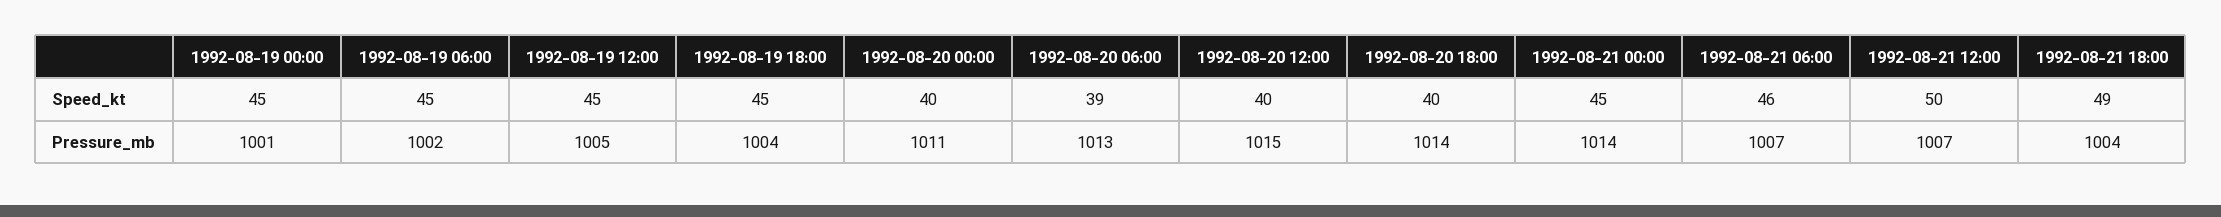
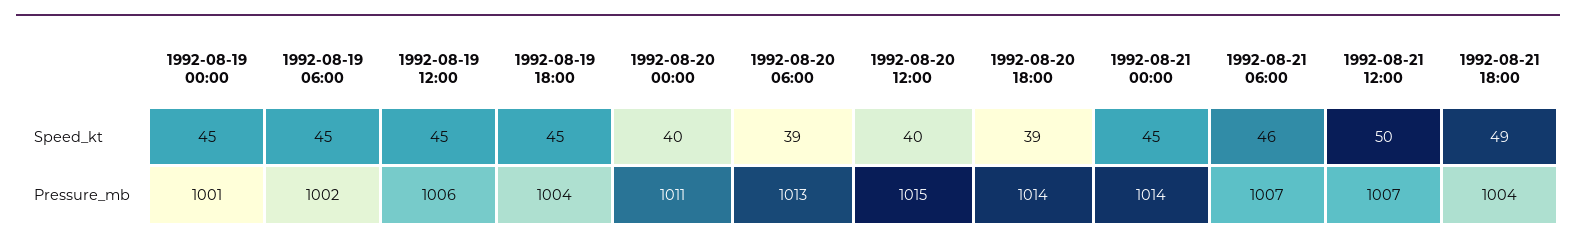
1992-08-20 18:00, Speed_kt: 40 -> 39
1992-08-19 12:00, Pressure_mb: 1005 -> 1006

